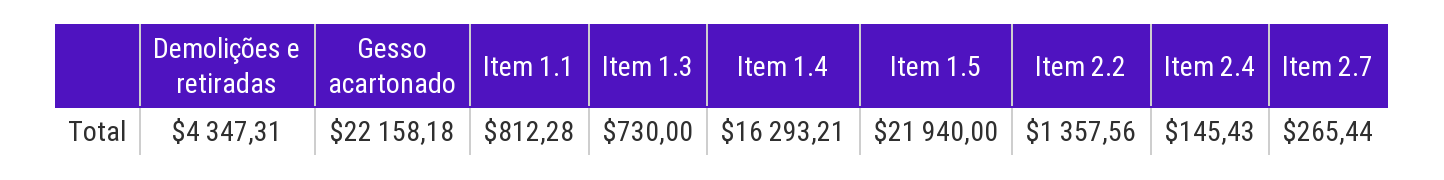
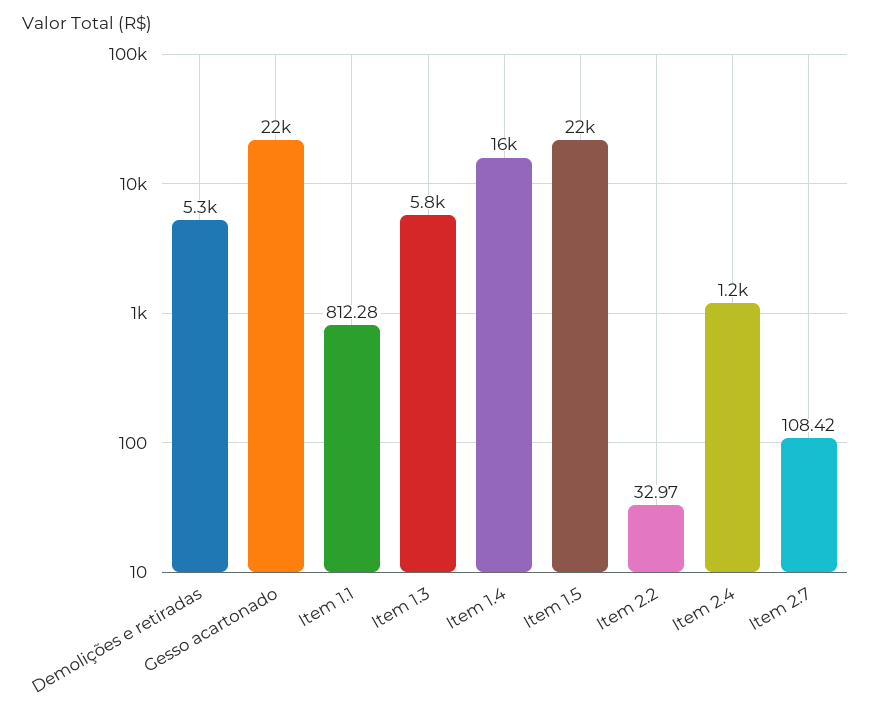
Demolições e retiradas: 4347.31 -> 5300
Item 1.3: 730 -> 5800
Item 2.2: 1357.56 -> 32.97
Item 2.4: 145.43 -> 1200
Item 2.7: 265.44 -> 108.42

